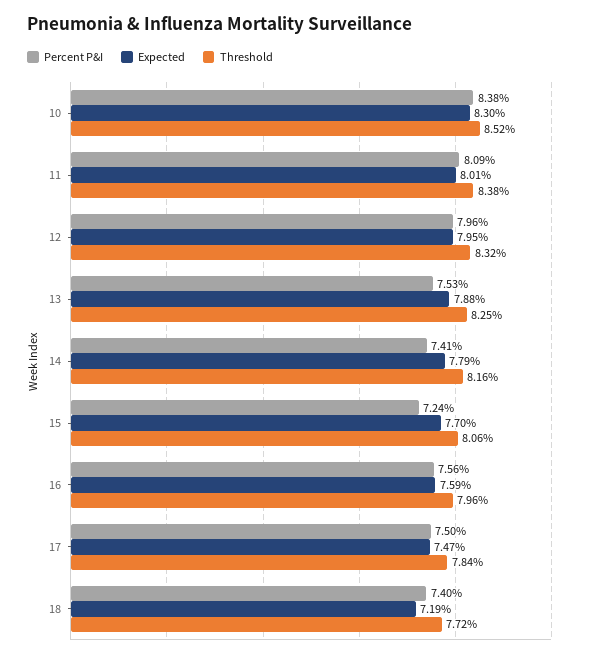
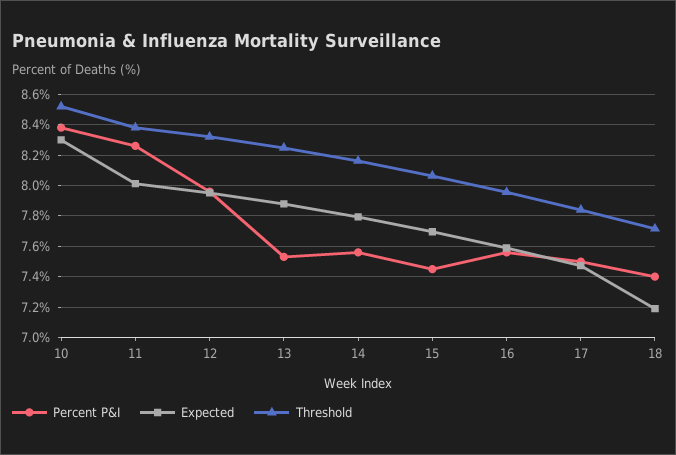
Percent P&I, 11: 8.09 -> 8.25
Percent P&I, 14: 7.41 -> 7.55
Percent P&I, 15: 7.24 -> 7.45

